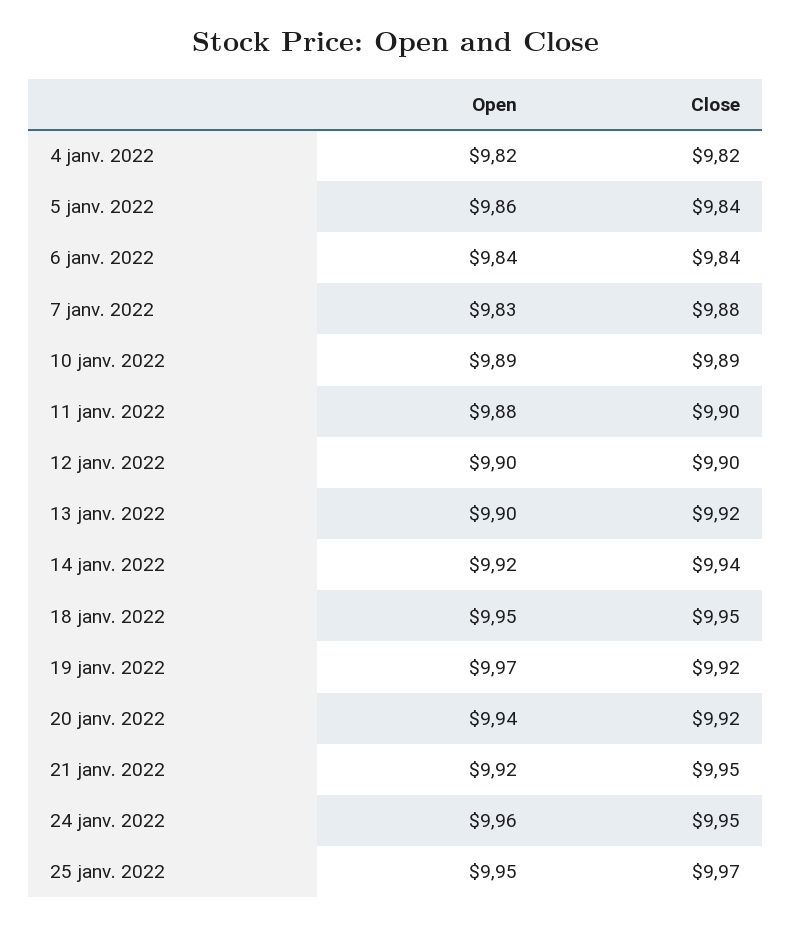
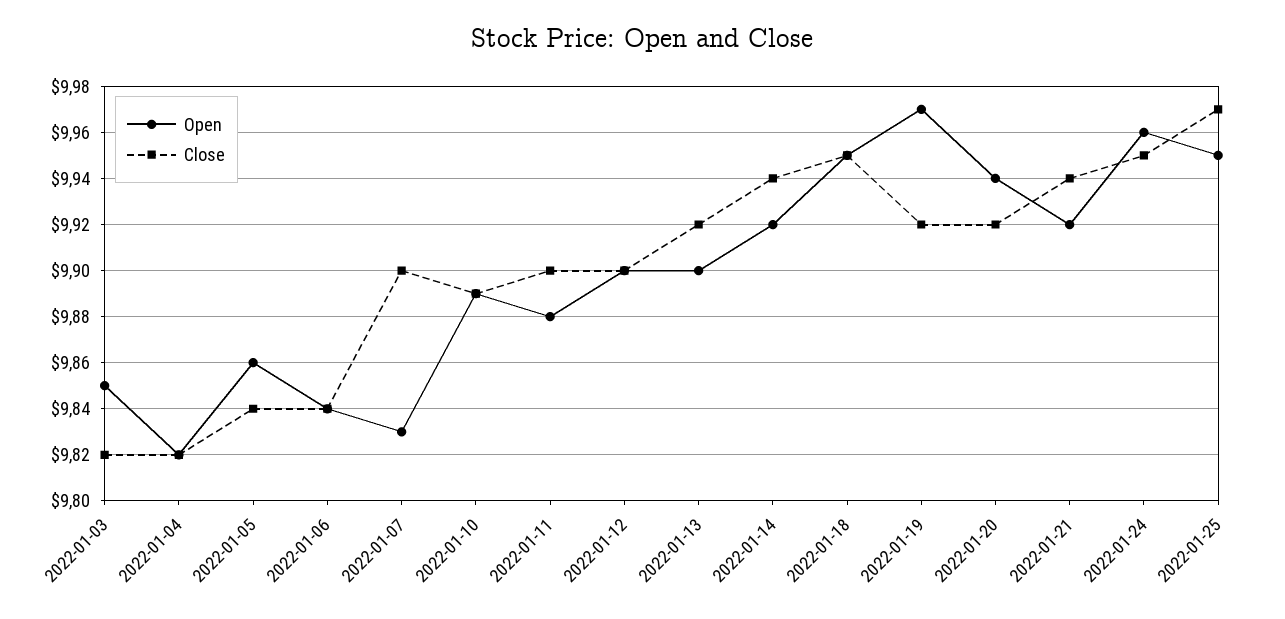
Close, 7 janv. 2022: 9.88 -> 9.9
Close, 21 janv. 2022: 9.95 -> 9.94
Open, 2022-01-03: none -> 9.85
Close, 2022-01-03: none -> 9.82

